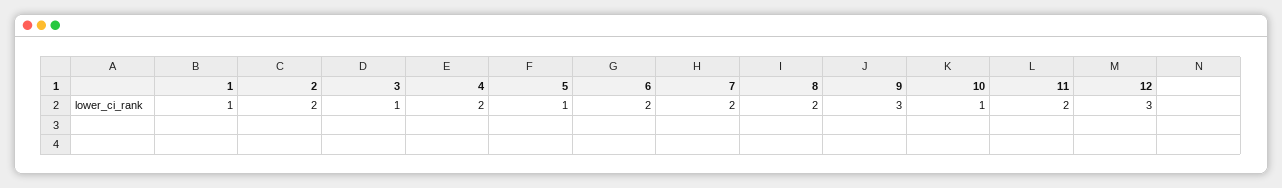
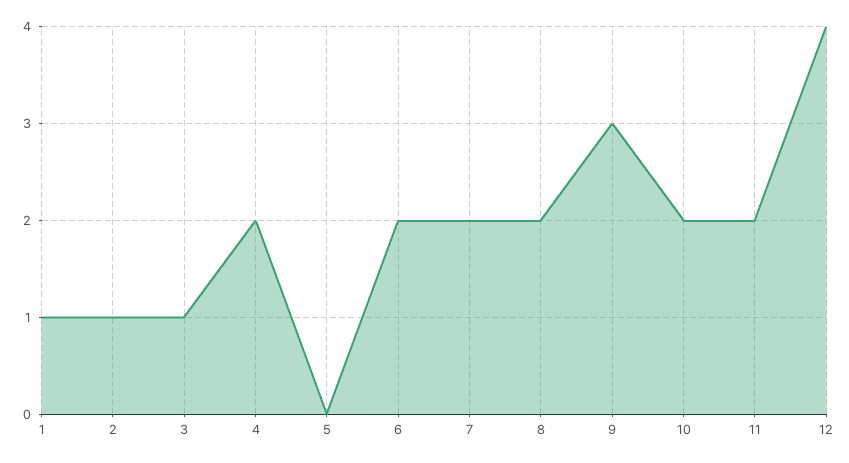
2: 2 -> 1
5: 1 -> 0
10: 1 -> 2
12: 3 -> 4

